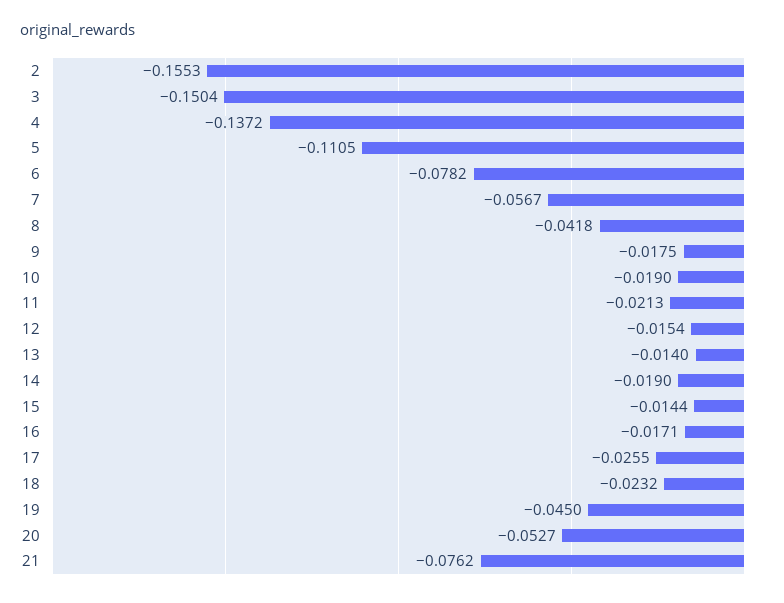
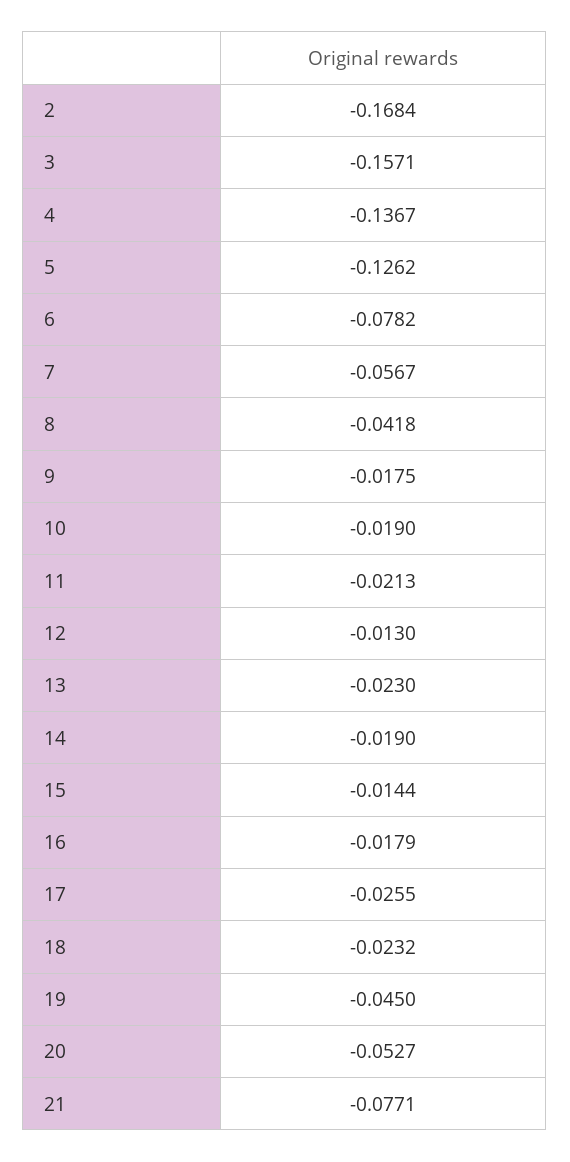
2: -0.1553 -> -0.1684
3: -0.1504 -> -0.1571
4: -0.1372 -> -0.1367
5: -0.1105 -> -0.1262
12: -0.0154 -> -0.013
13: -0.014 -> -0.023
16: -0.0171 -> -0.0179
21: -0.0762 -> -0.0771

